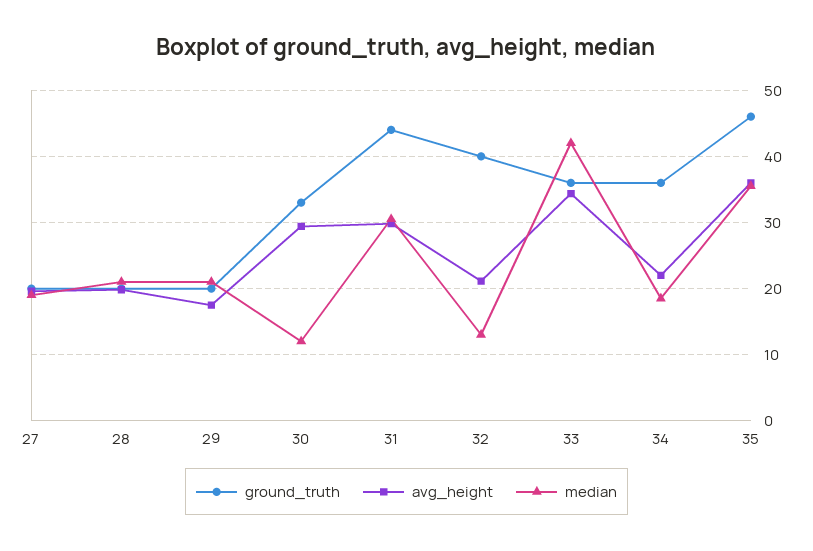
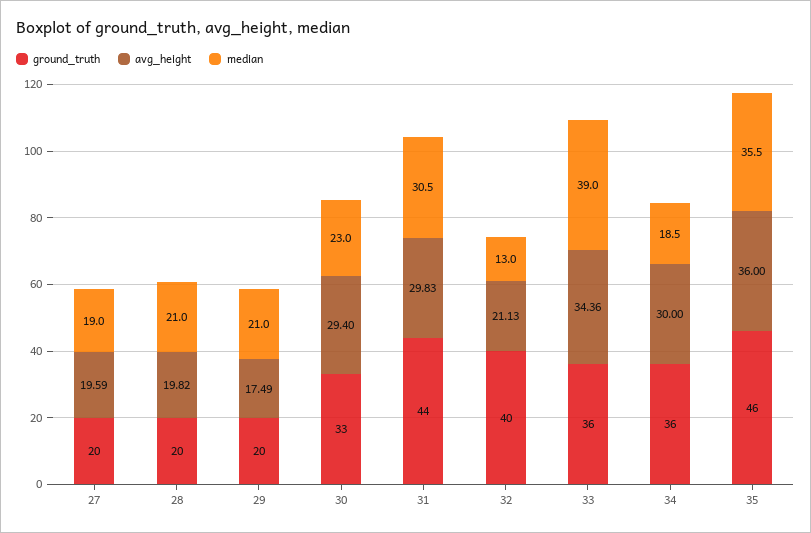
median, 30: 12 -> 23
median, 33: 42 -> 39
avg_height, 34: 22 -> 30

